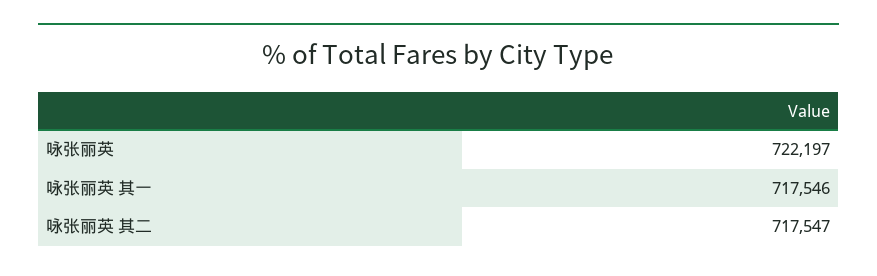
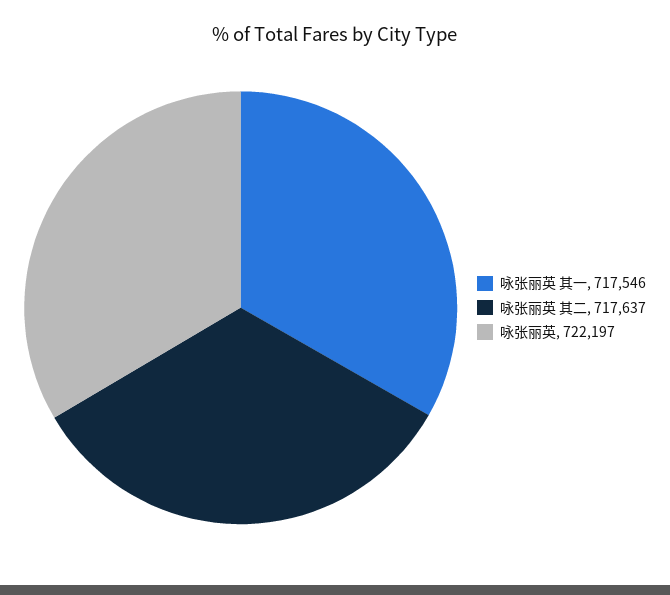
咏张丽英 其二: 717547 -> 717637

